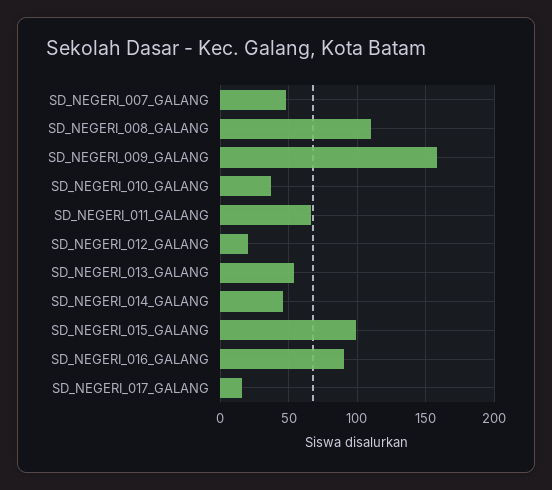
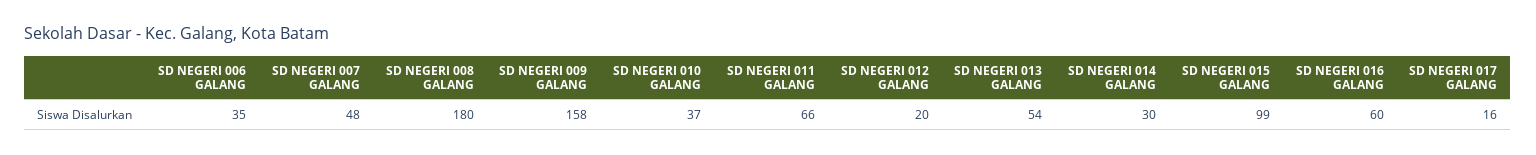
SD_NEGERI_008_GALANG: 110 -> 180
SD_NEGERI_014_GALANG: 45 -> 30
SD_NEGERI_016_GALANG: 90 -> 60
SD NEGERI 006 GALANG: none -> 35

